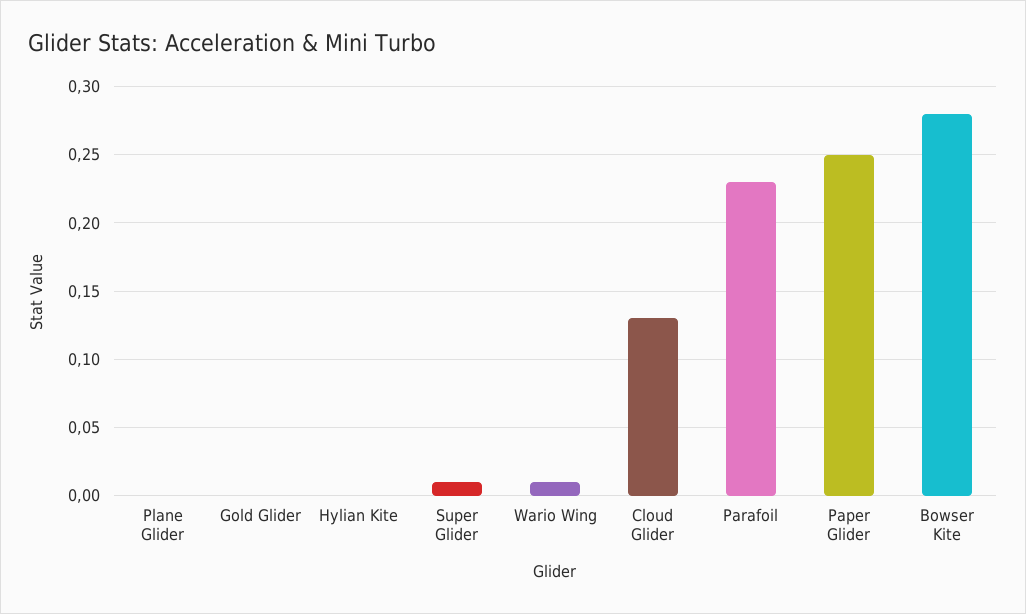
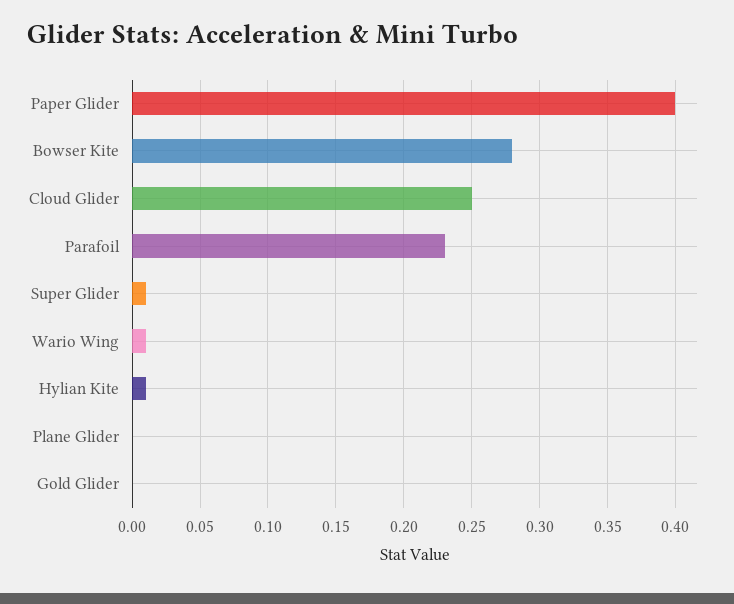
Hylian Kite: 0 -> 0.01
Cloud Glider: 0.13 -> 0.25
Paper Glider: 0.25 -> 0.4

